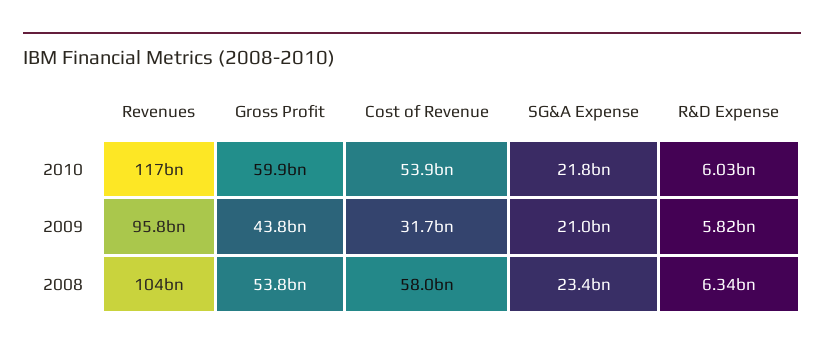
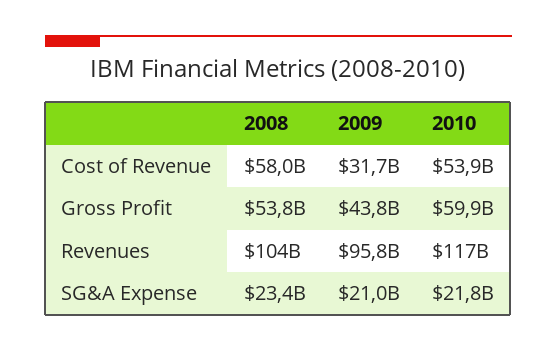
R&D Expense, 2010: 6030000000 -> none
R&D Expense, 2009: 5820000000 -> none
R&D Expense, 2008: 6340000000 -> none

